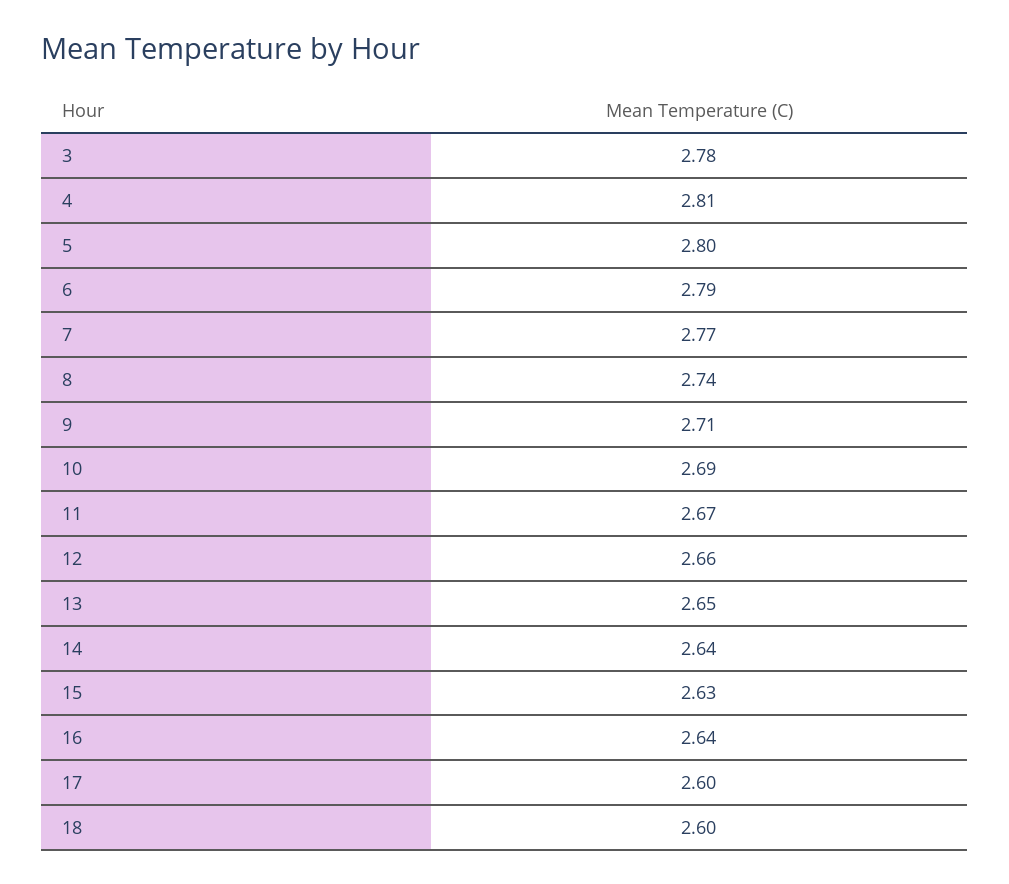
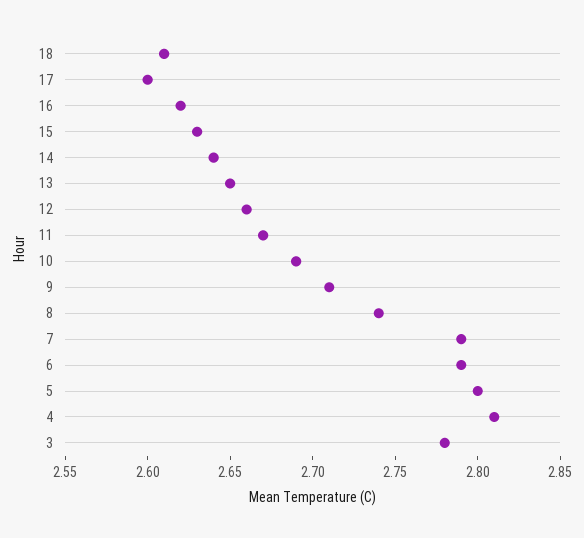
7: 2.77 -> 2.79
16: 2.64 -> 2.62
18: 2.6 -> 2.61

